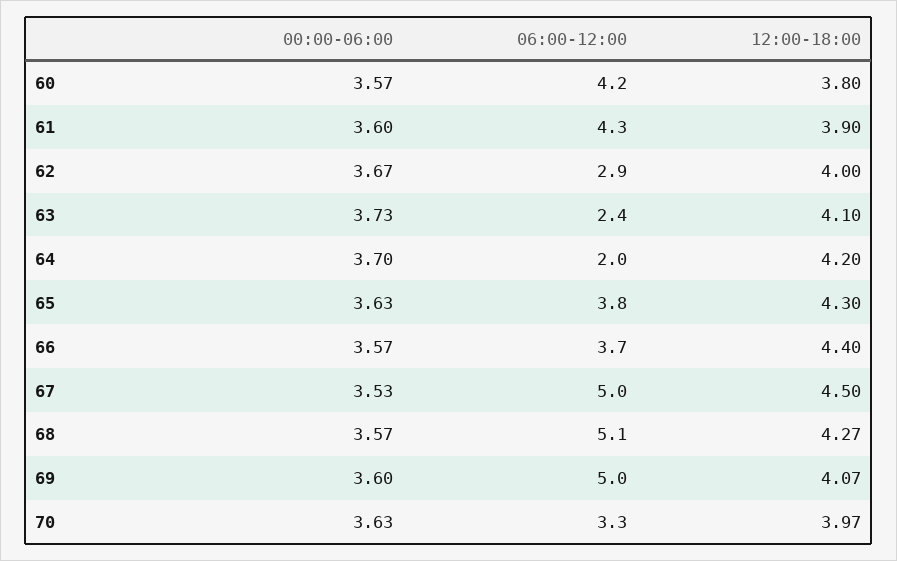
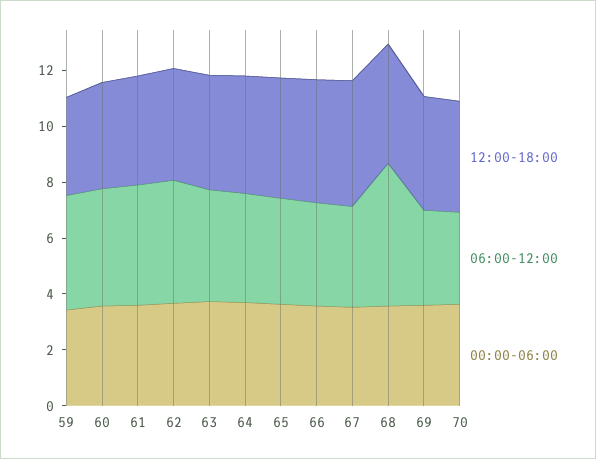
06:00-12:00, 62: 2.9 -> 4.5
06:00-12:00, 63: 2.4 -> 4
06:00-12:00, 64: 2 -> 4
06:00-12:00, 67: 5 -> 3.5
06:00-12:00, 69: 5 -> 3.5
12:00-18:00, 59: none -> 3.5
06:00-12:00, 59: none -> 4
00:00-06:00, 59: none -> 3.5

